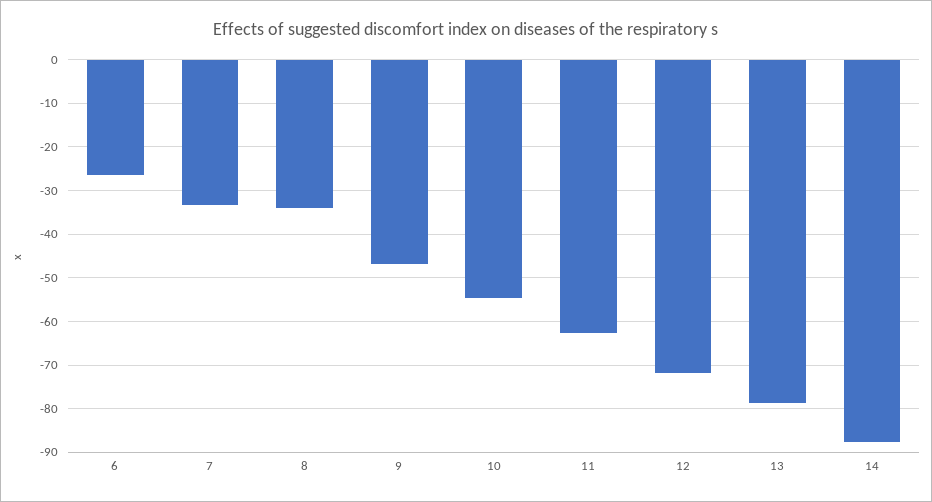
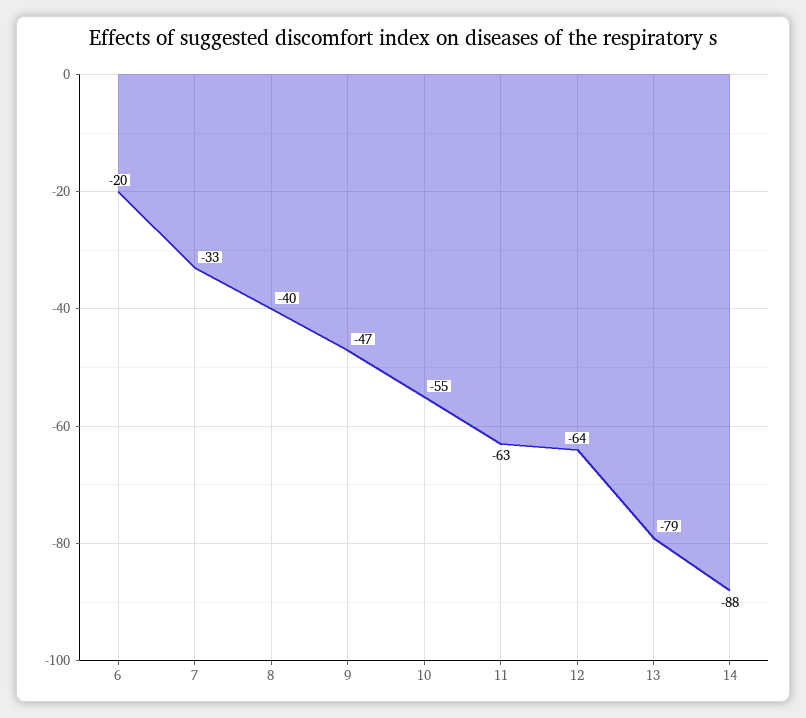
6: -26 -> -20
8: -34 -> -40
12: -72 -> -64

